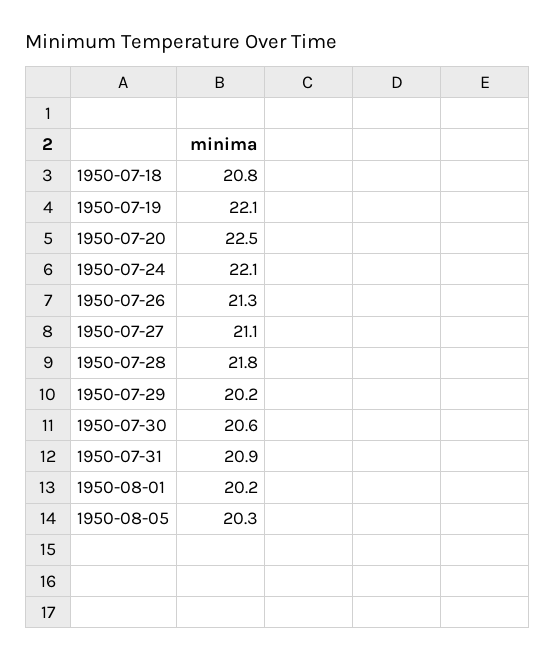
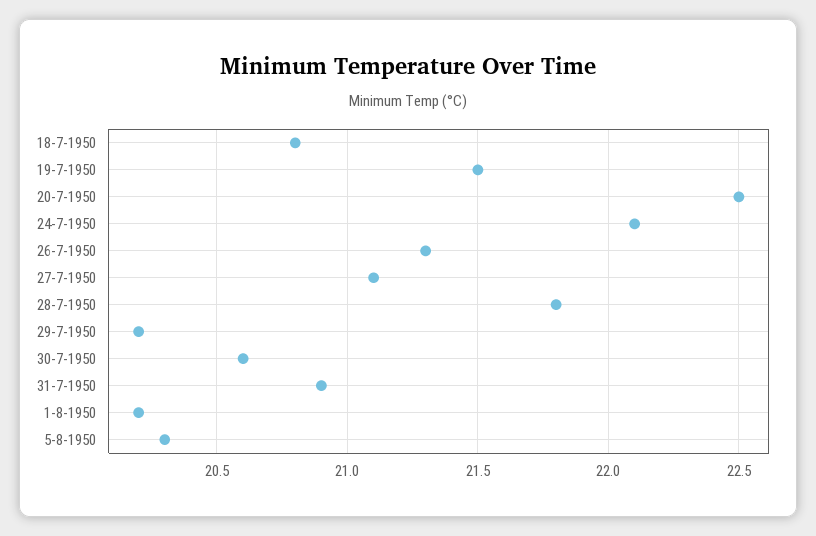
1950-07-19: 22.1 -> 21.5

